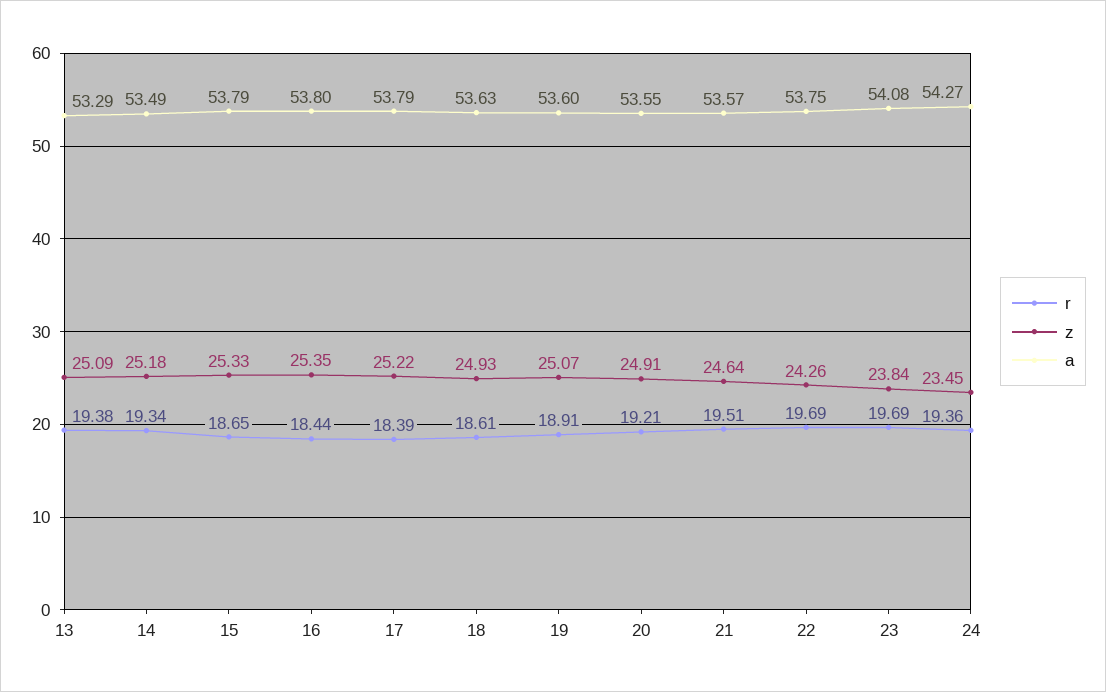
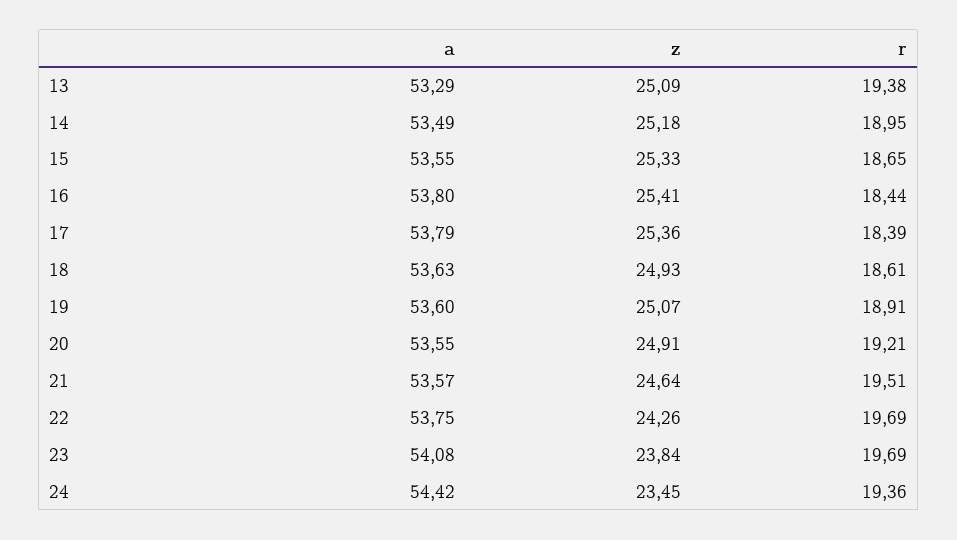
r, 14: 19.34 -> 18.95
a, 15: 53.79 -> 53.55
z, 16: 25.35 -> 25.41
z, 17: 25.22 -> 25.36
a, 24: 54.27 -> 54.42

